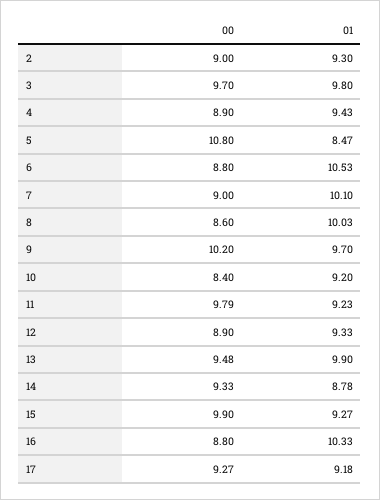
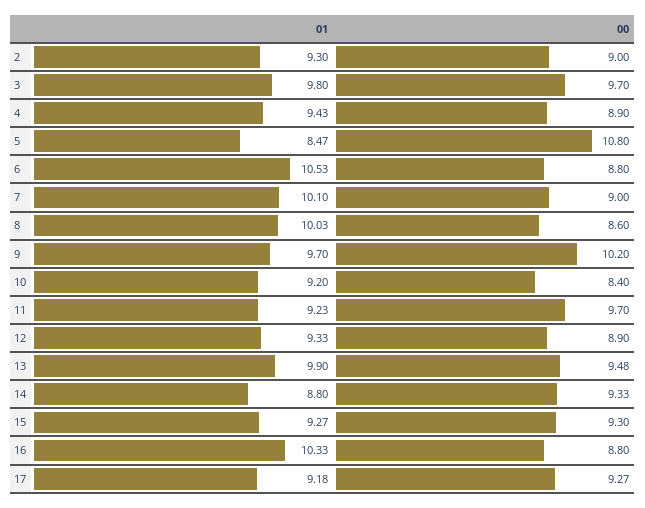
00, 11: 9.79 -> 9.7
01, 14: 8.78 -> 8.8
00, 15: 9.9 -> 9.3

